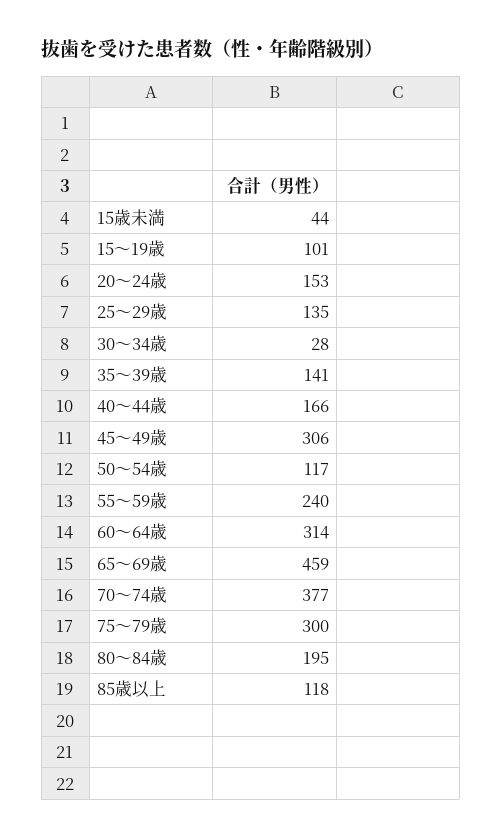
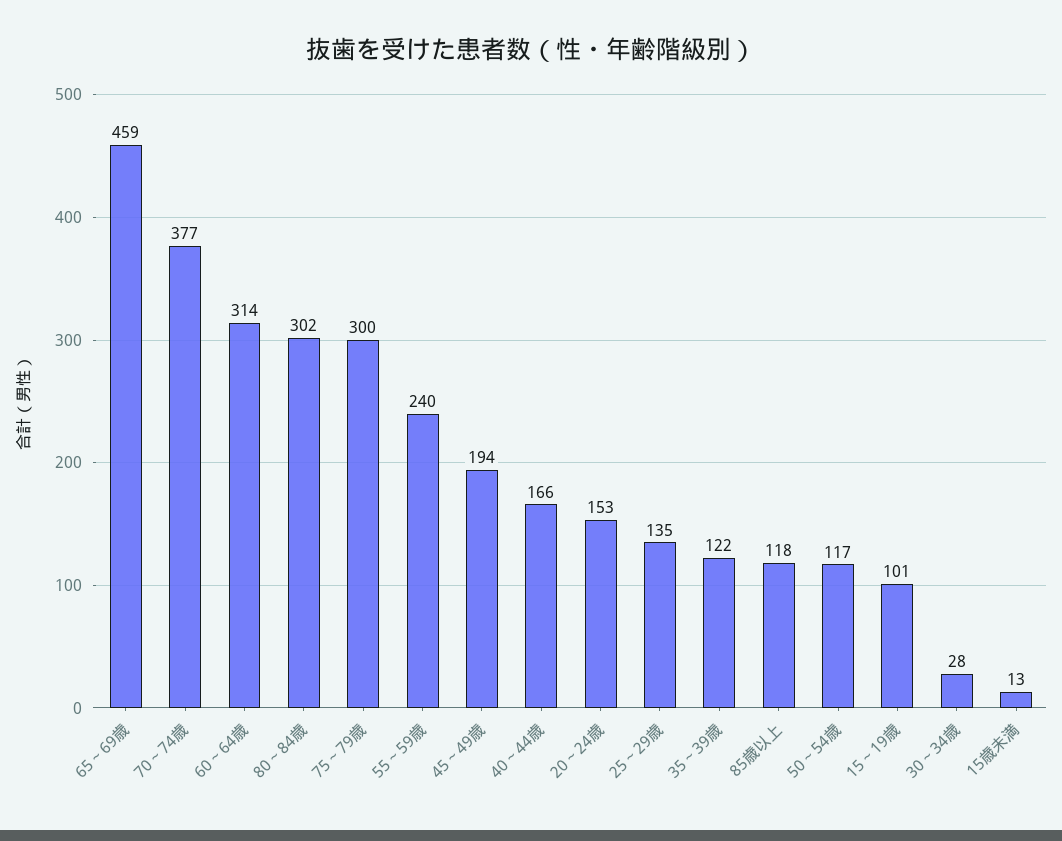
15歳未満: 44 -> 13
35～39歳: 141 -> 122
45～49歳: 306 -> 194
80～84歳: 195 -> 302

